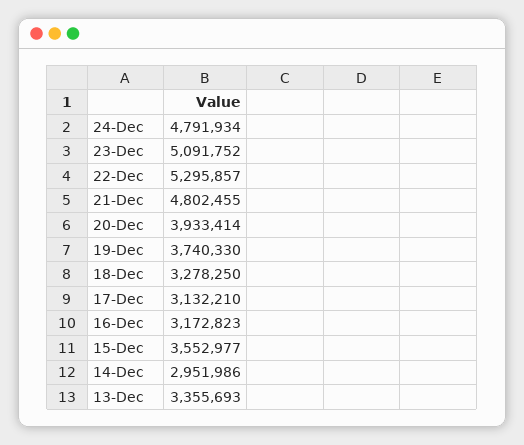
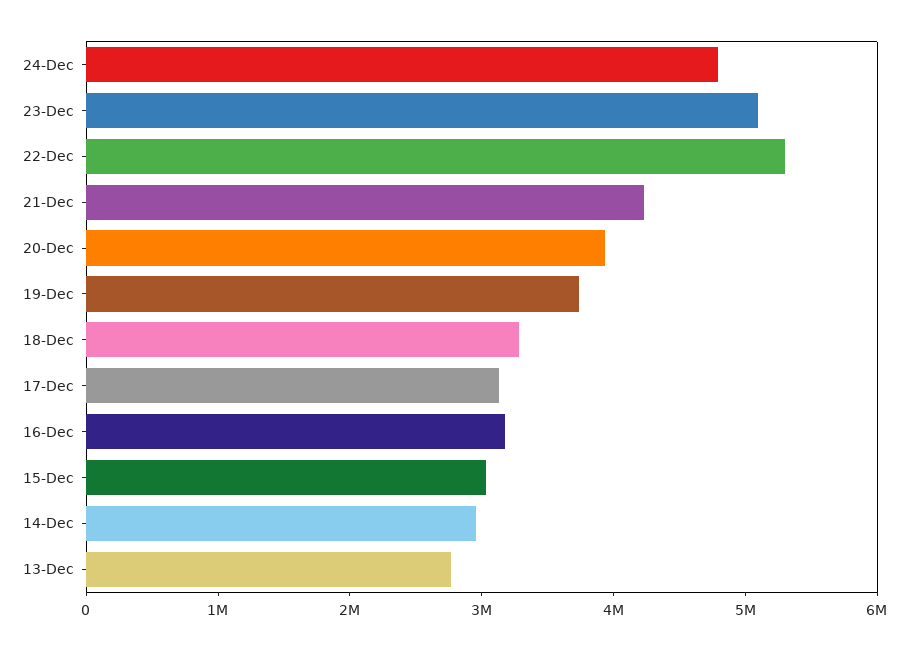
21-Dec: 4802455 -> 4200000
15-Dec: 3552977 -> 3000000
13-Dec: 3355693 -> 2800000

